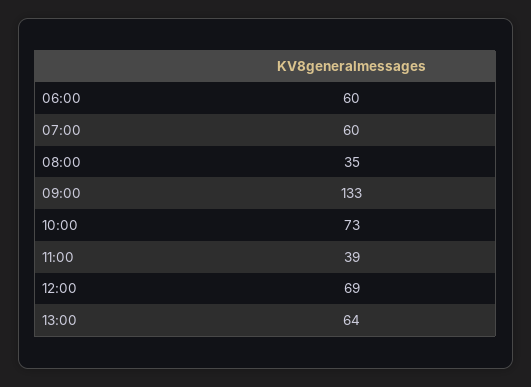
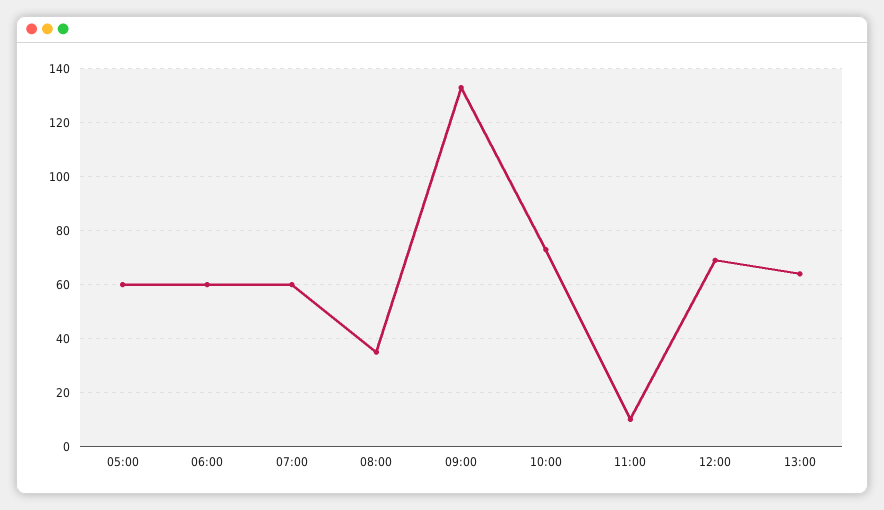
11:00: 39 -> 10
05:00: none -> 60

